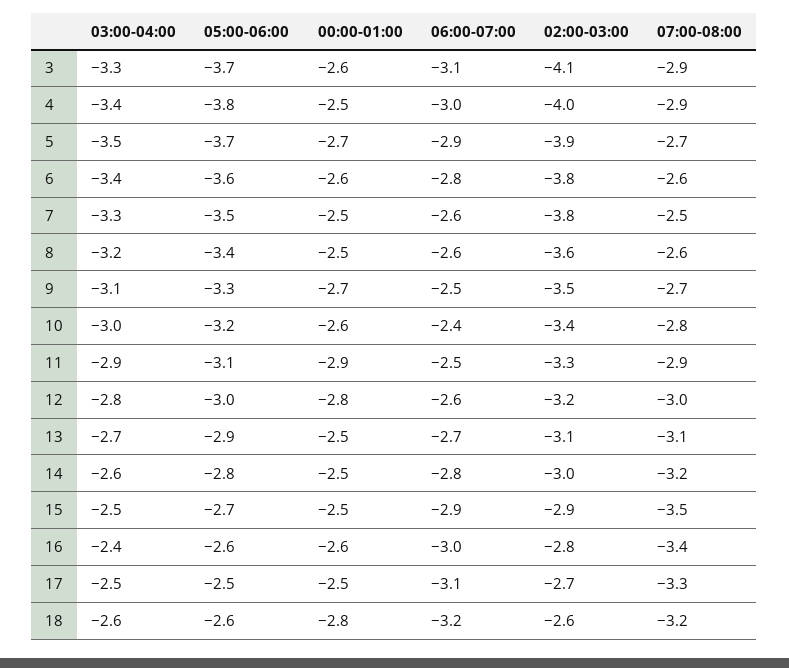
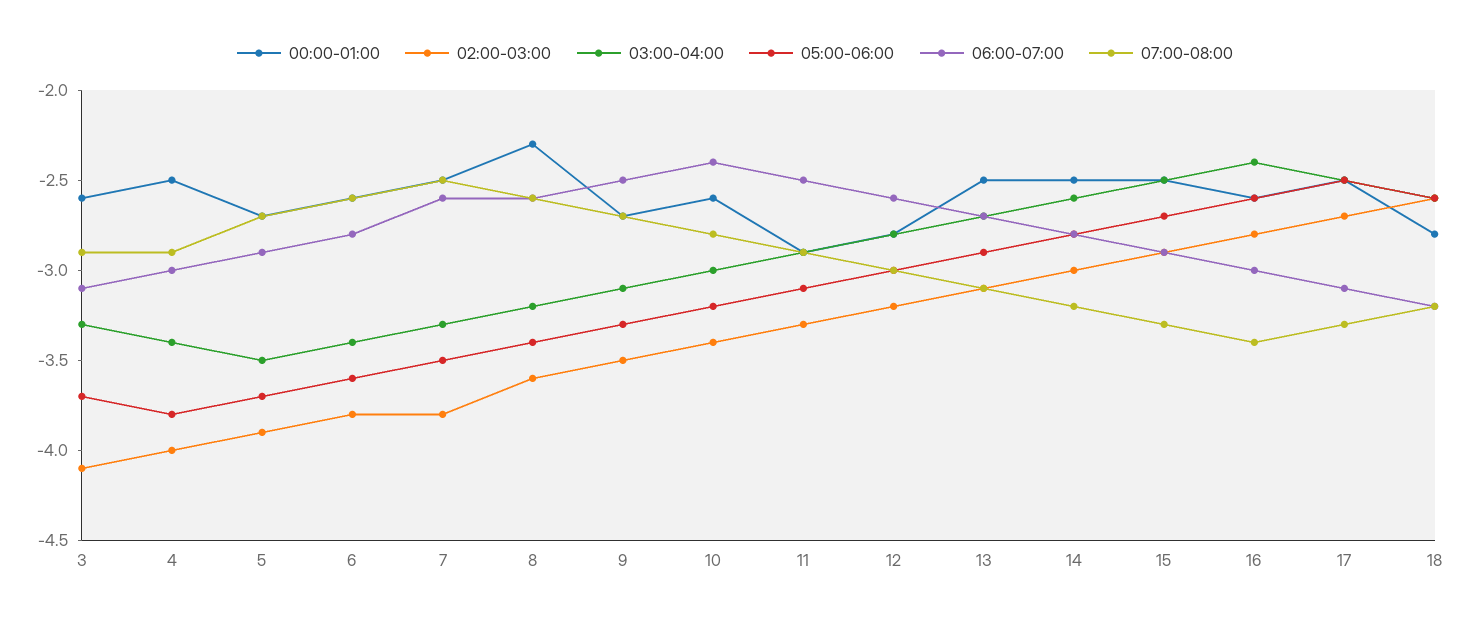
00:00-01:00, 8: -2.5 -> -2.3
07:00-08:00, 15: -3.5 -> -3.3

